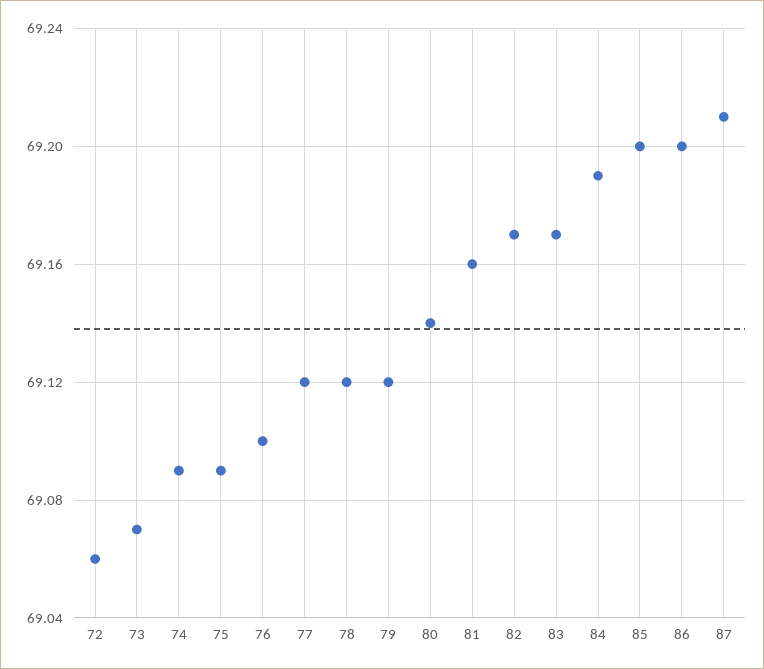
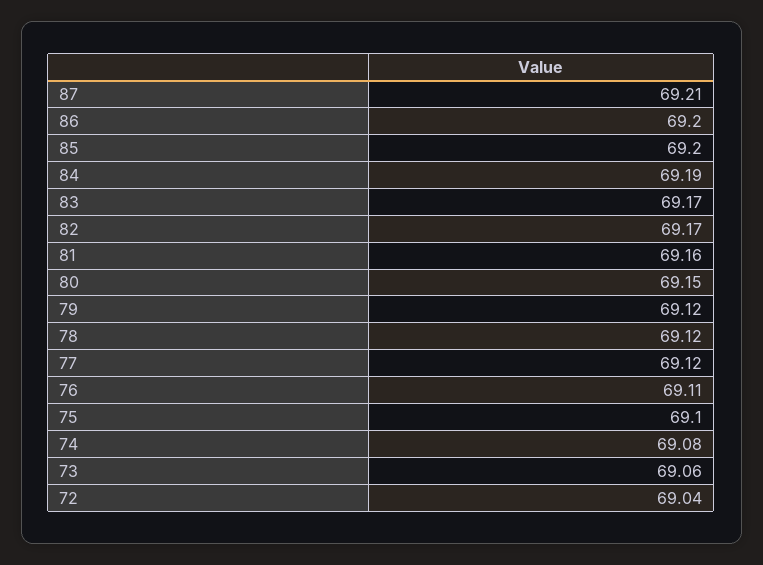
72: 69.06 -> 69.04
73: 69.07 -> 69.06
74: 69.09 -> 69.08
75: 69.09 -> 69.1
76: 69.1 -> 69.11
80: 69.14 -> 69.15

